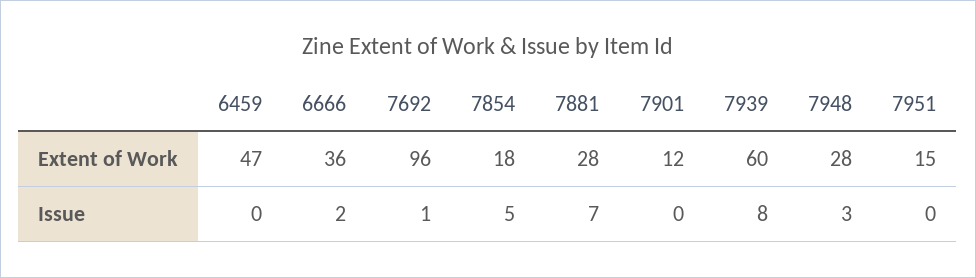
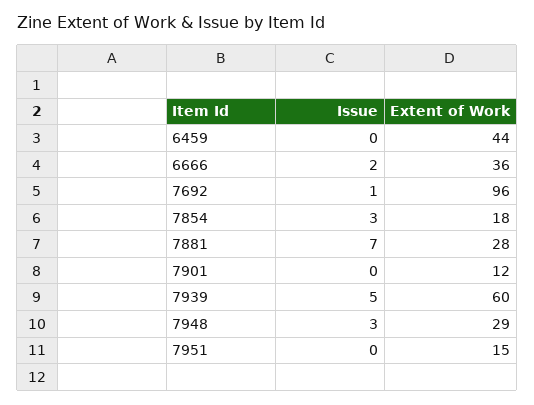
6459, Extent of Work: 47 -> 44
7948, Extent of Work: 28 -> 29
7854, Issue: 5 -> 3
7939, Issue: 8 -> 5

